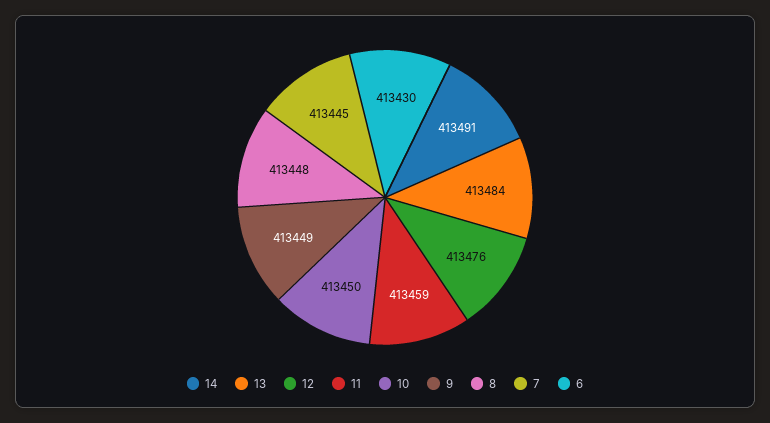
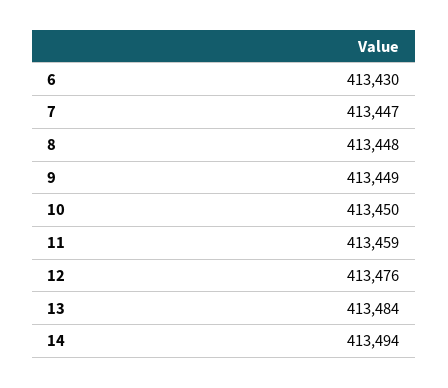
14: 413491 -> 413494
7: 413445 -> 413447

